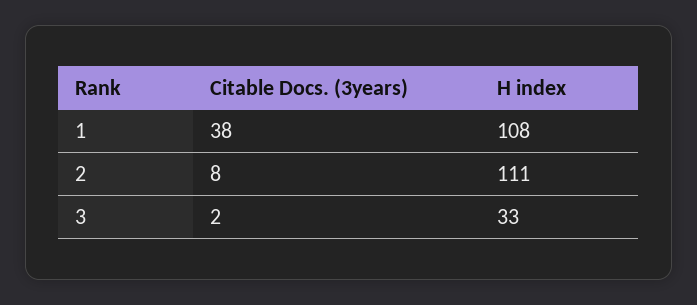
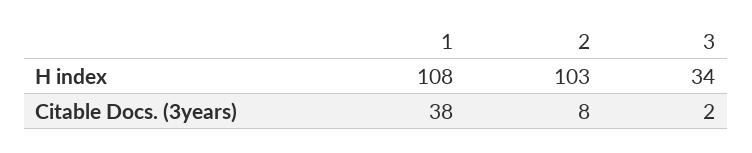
H index, 2: 111 -> 103
H index, 3: 33 -> 34

